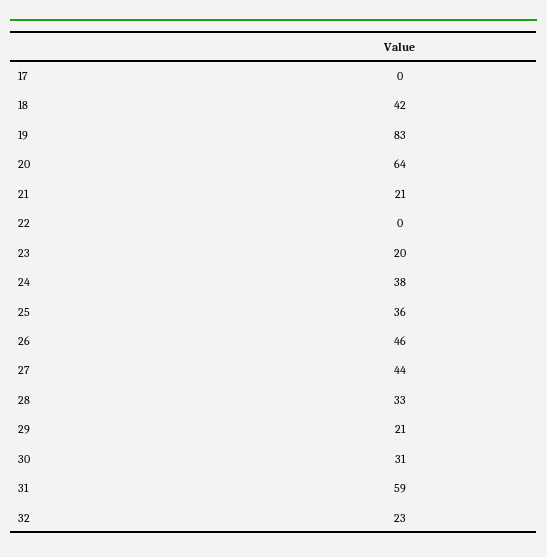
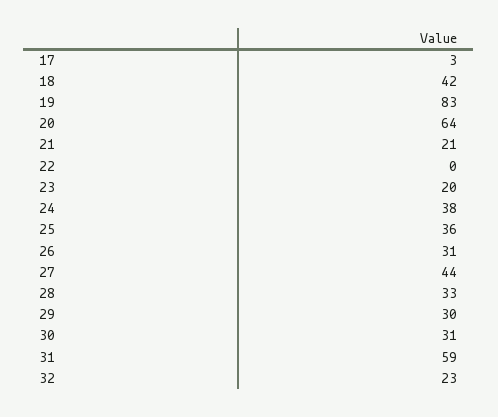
17: 0 -> 3
26: 46 -> 31
29: 21 -> 30

